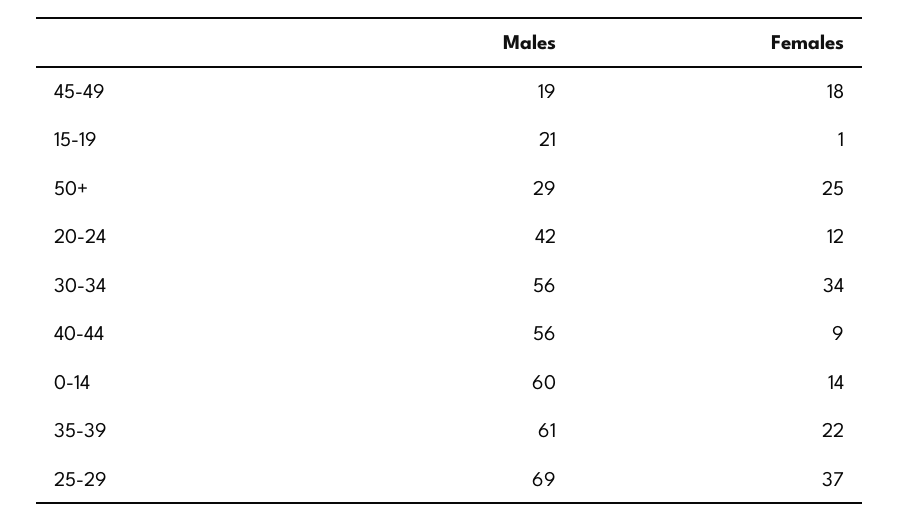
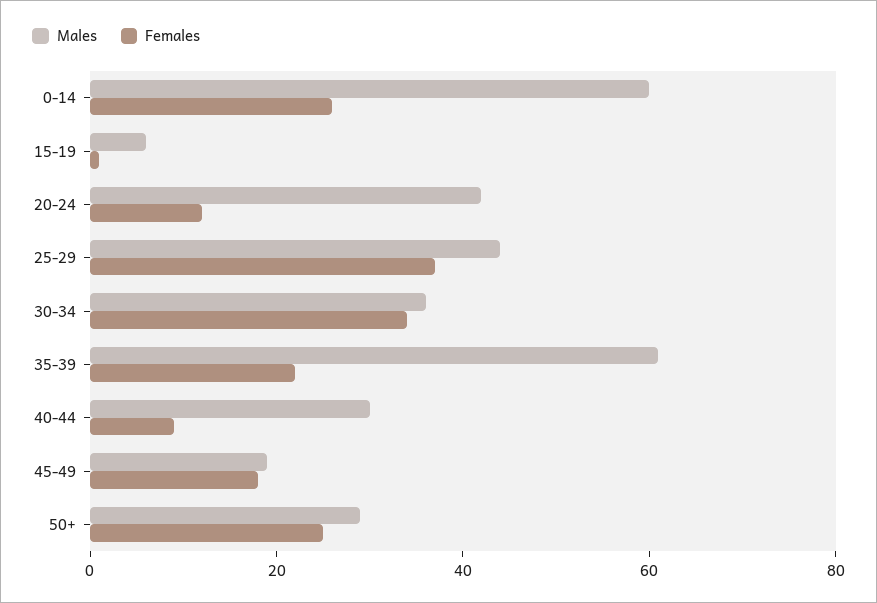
Males, 15-19: 21 -> 5
Males, 30-34: 56 -> 35
Males, 40-44: 56 -> 30
Females, 0-14: 14 -> 25
Males, 25-29: 69 -> 45

